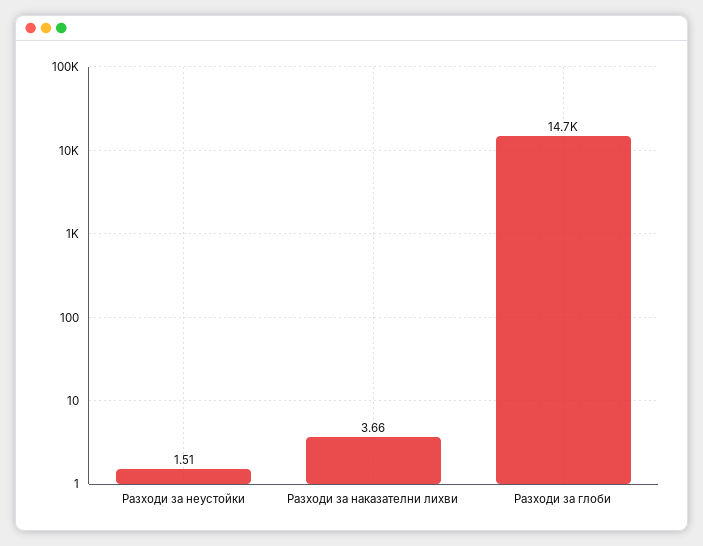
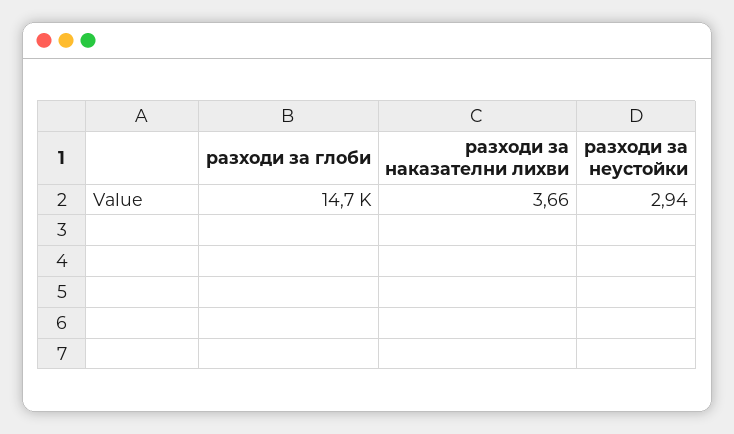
Разходи за неустойки: 1.51 -> 2.94

